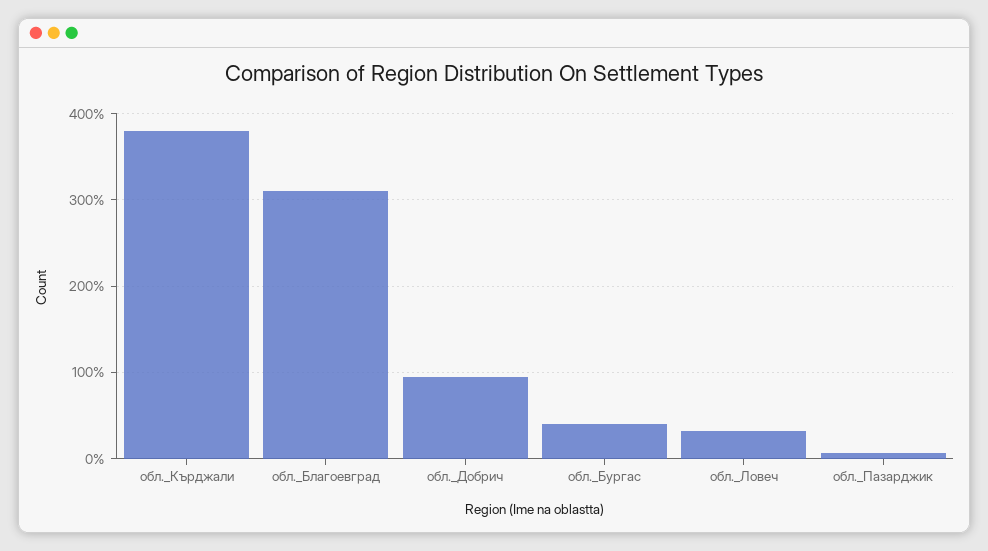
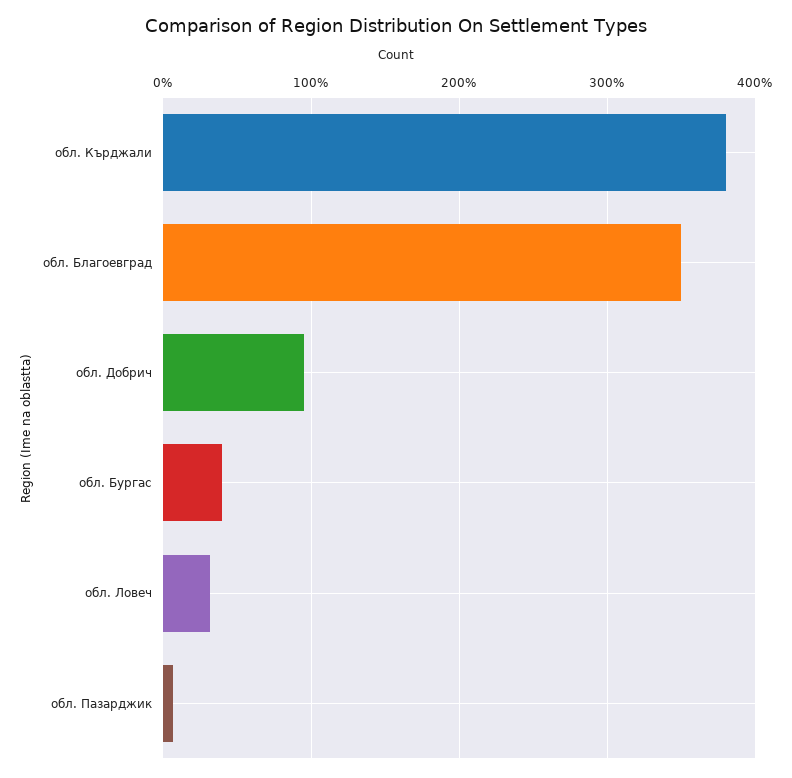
обл._Благоевград: 310 -> 350

